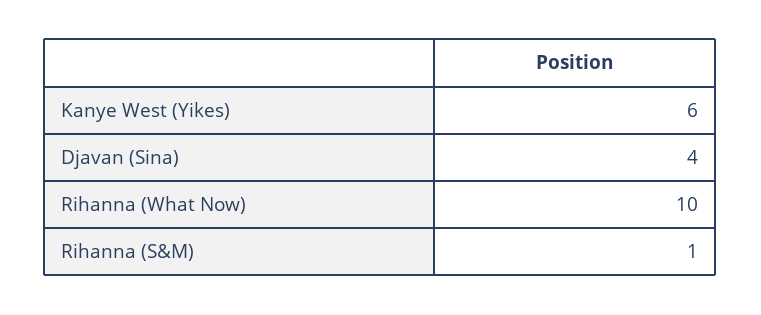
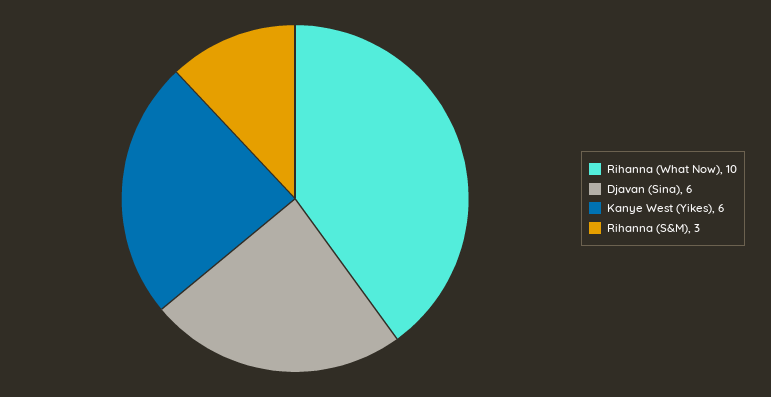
Djavan (Sina): 4 -> 6
Rihanna (S&M): 1 -> 3

